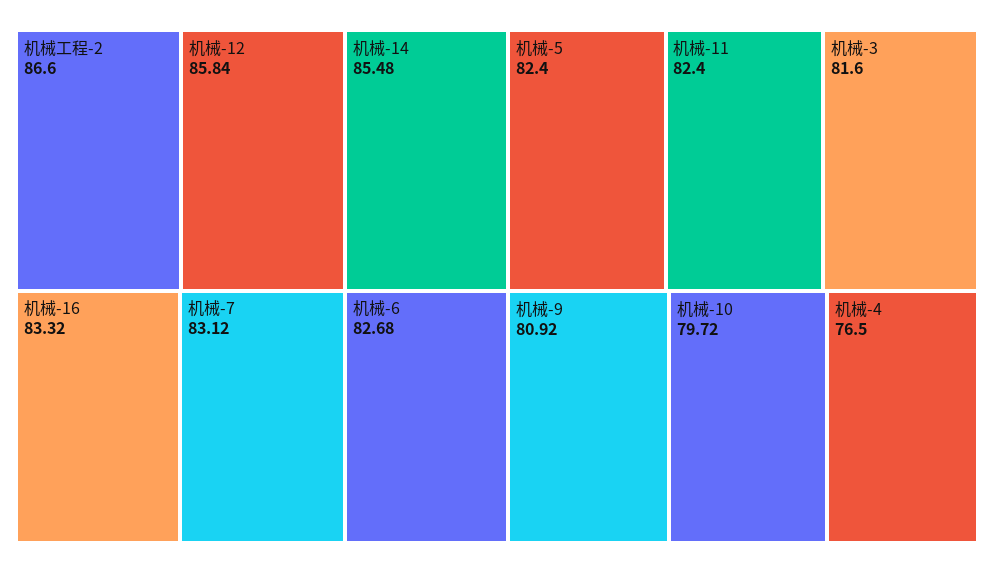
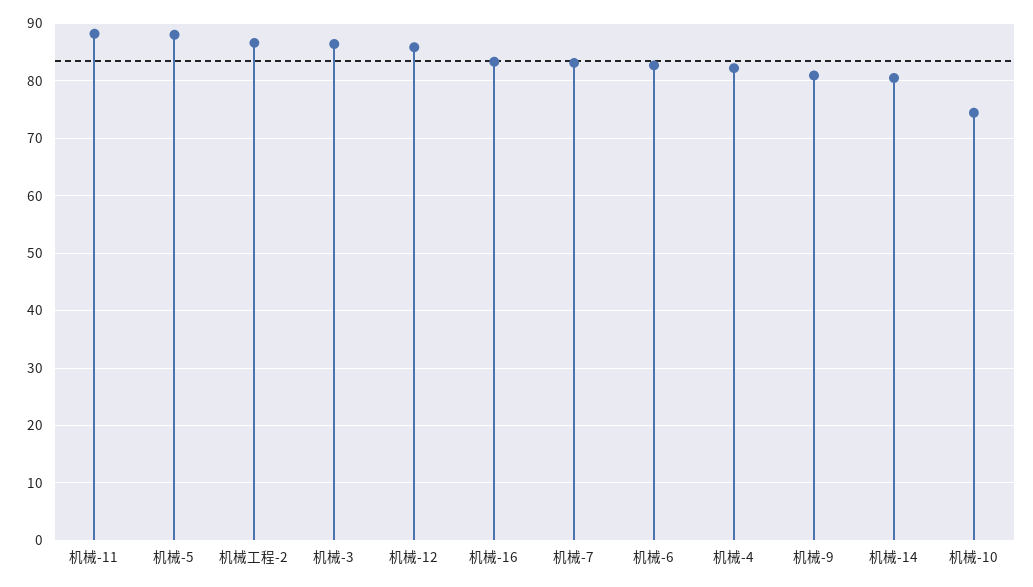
机械-14: 85.48 -> 80
机械-5: 82.4 -> 88
机械-11: 82.4 -> 88
机械-3: 81.6 -> 86
机械-10: 79.72 -> 74
机械-4: 76.5 -> 82

